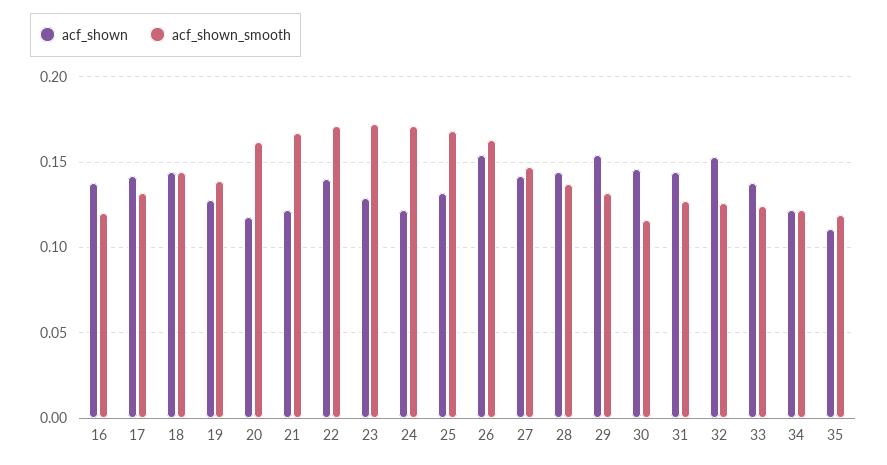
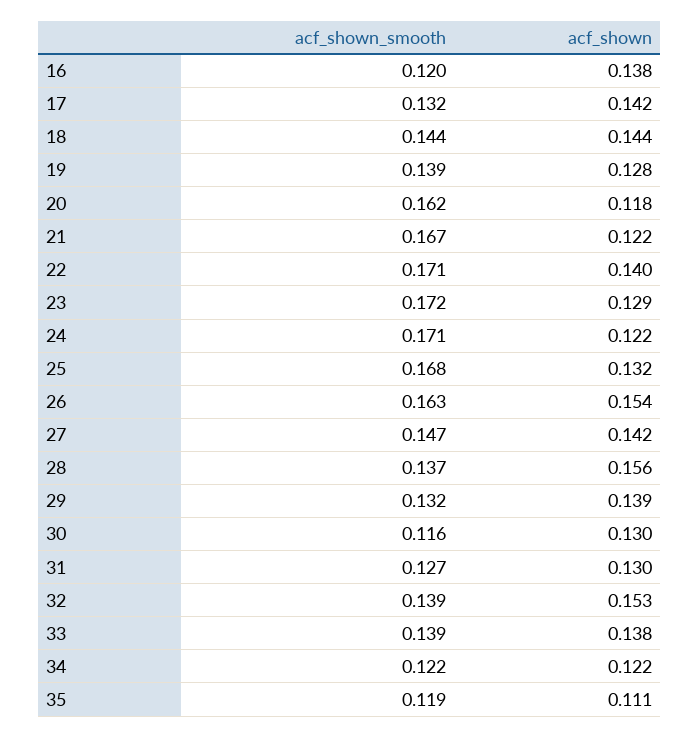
acf_shown, 28: 0.145 -> 0.156
acf_shown, 29: 0.155 -> 0.139
acf_shown, 30: 0.145 -> 0.13
acf_shown, 31: 0.145 -> 0.13
acf_shown_smooth, 32: 0.125 -> 0.139
acf_shown_smooth, 33: 0.125 -> 0.139

